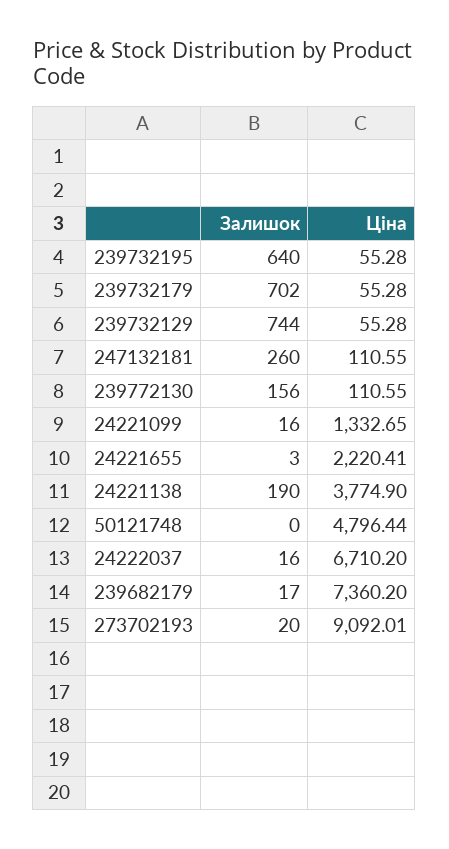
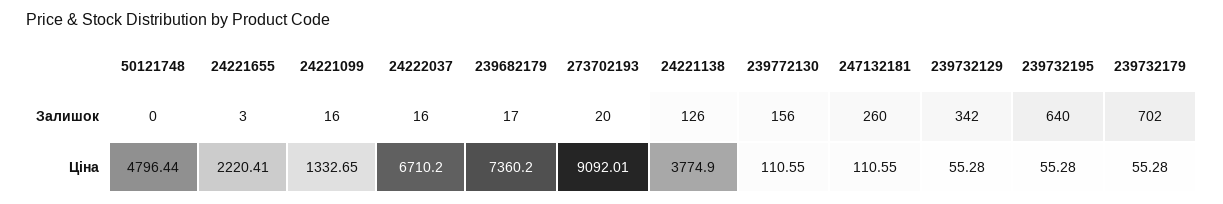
Залишок, 239732129: 744 -> 342
Залишок, 24221138: 190 -> 126

